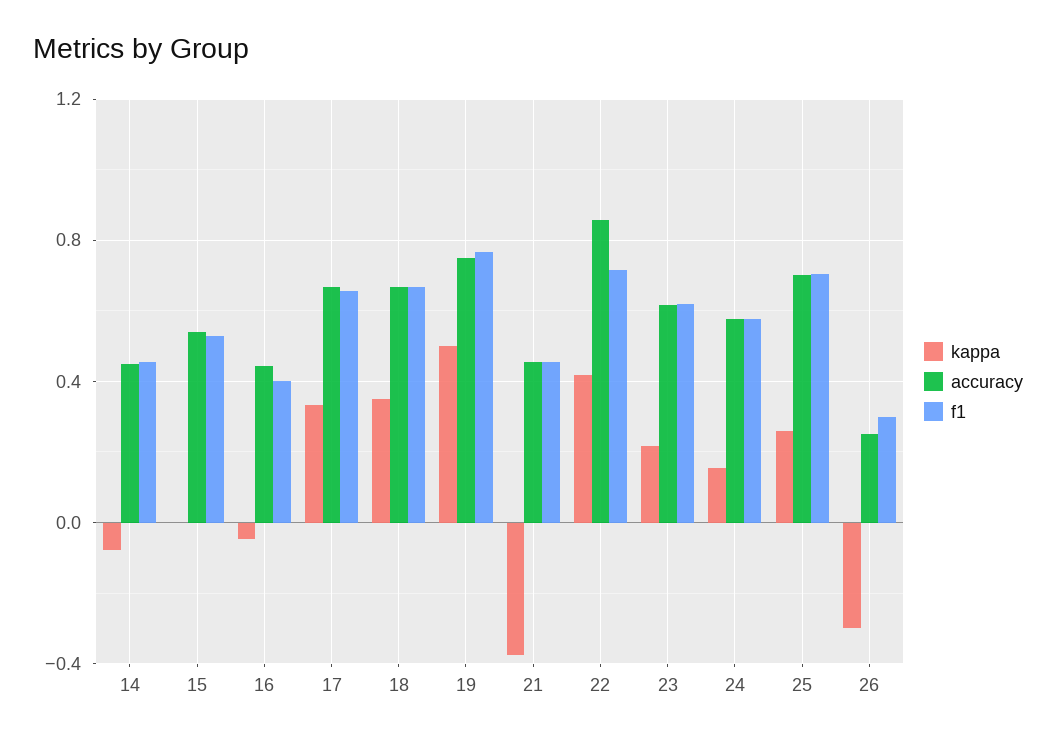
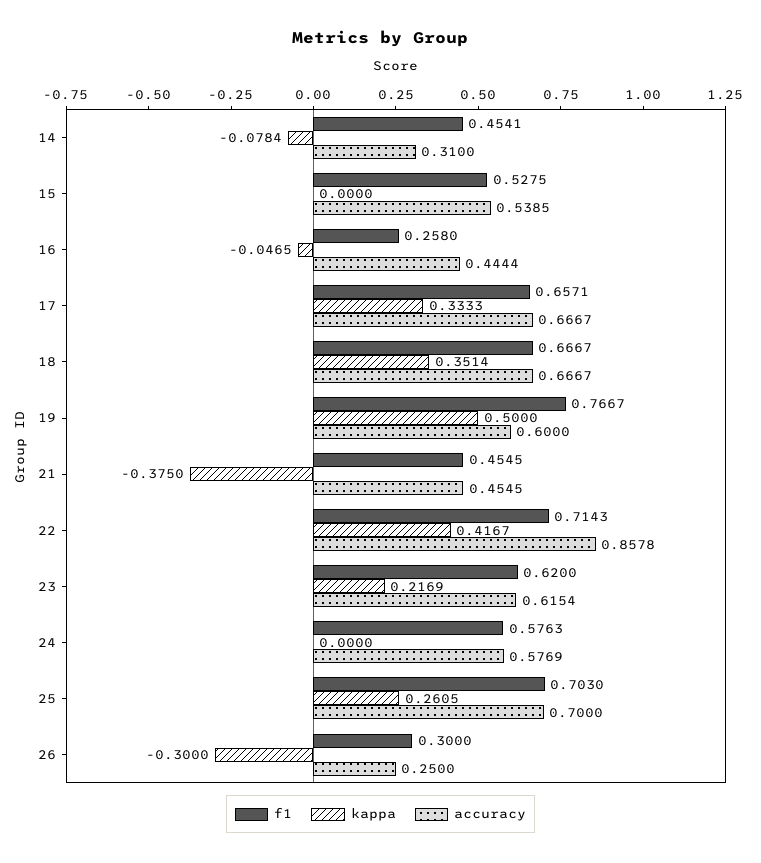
accuracy, 14: 0.45 -> 0.31
f1, 16: 0.4 -> 0.258
accuracy, 19: 0.75 -> 0.6
kappa, 24: 0.15 -> 0

